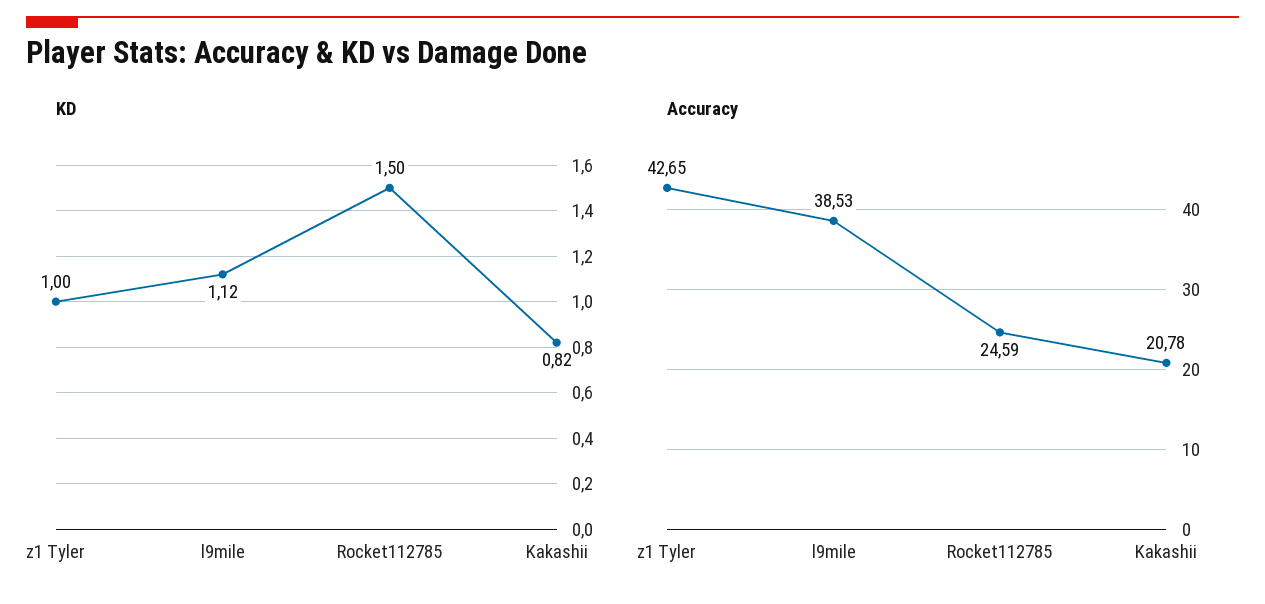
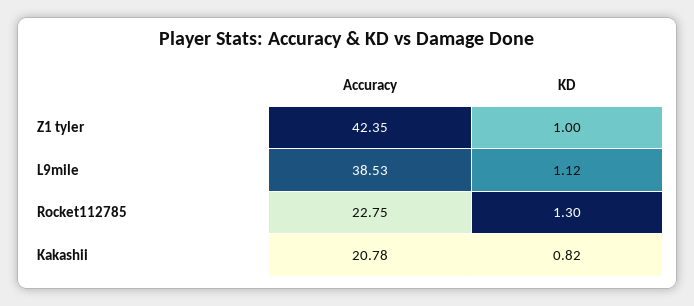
KD, Rocket112785: 1.5 -> 1.3
Accuracy, z1 Tyler: 42.65 -> 42.35
Accuracy, Rocket112785: 24.59 -> 22.75

